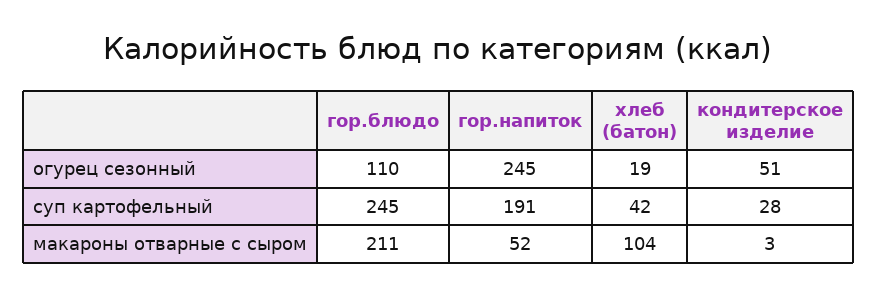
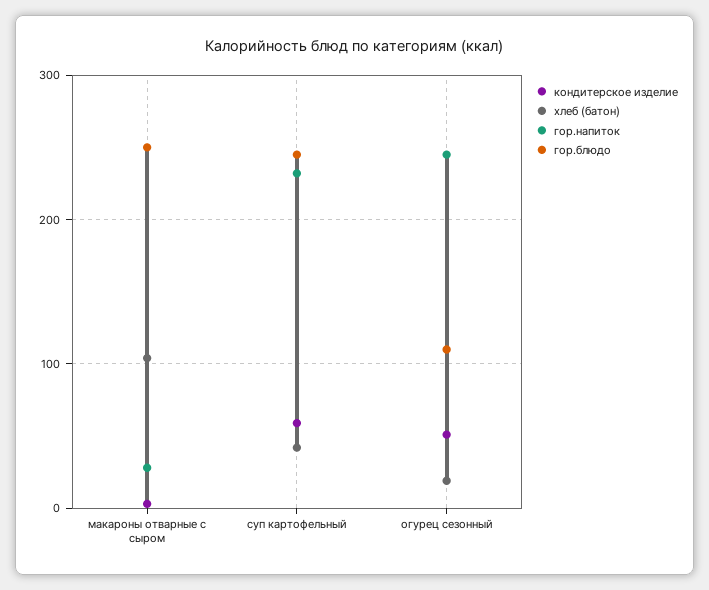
гор.напиток, суп картофельный: 191 -> 230
кондитерское изделие, суп картофельный: 28 -> 60
гор.блюдо, макароны отварные с сыром: 211 -> 250
гор.напиток, макароны отварные с сыром: 52 -> 30

